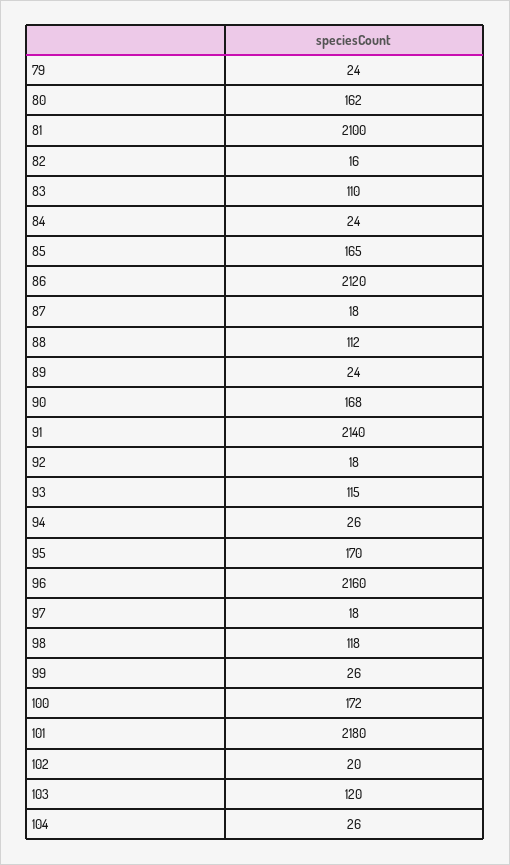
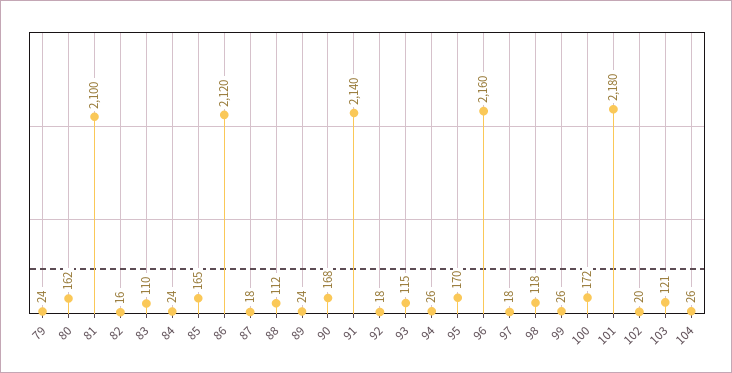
103: 120 -> 121

